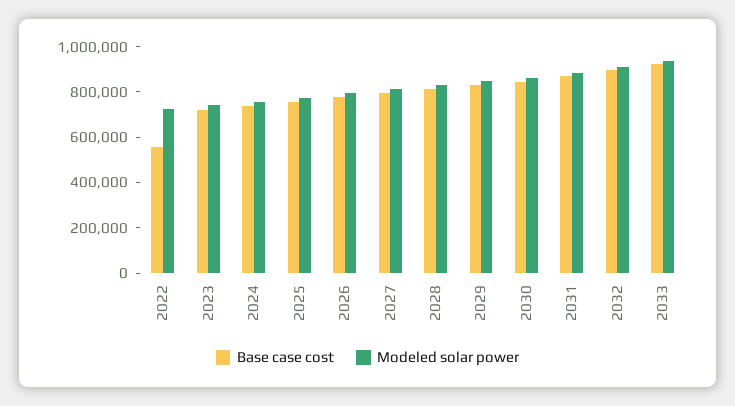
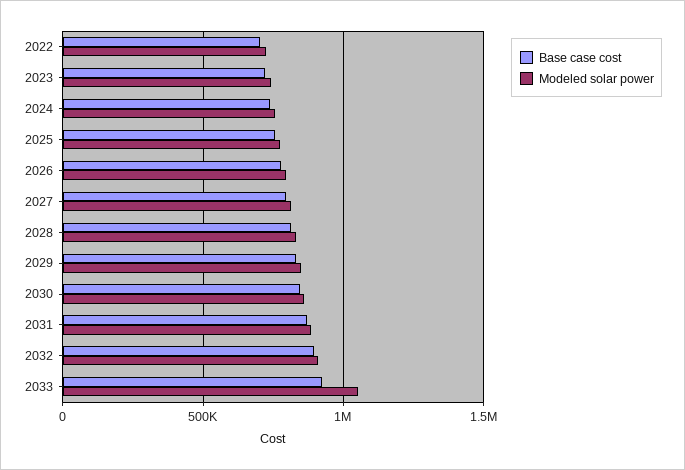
Base case cost, 2022: 550000 -> 700000
Modeled solar power, 2033: 950000 -> 1050000

